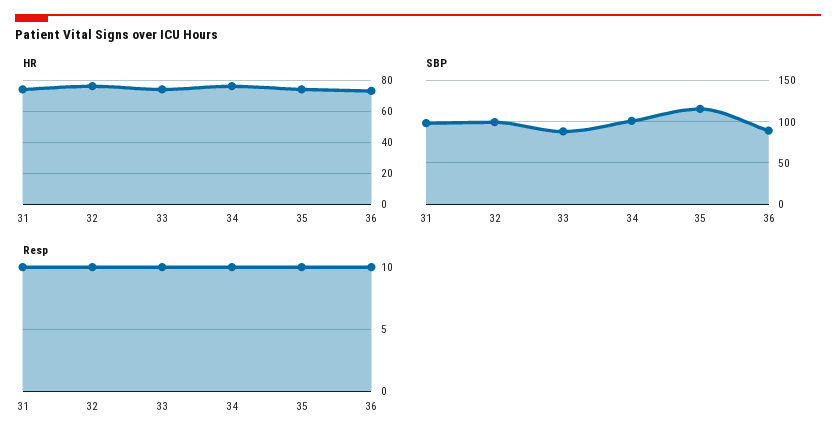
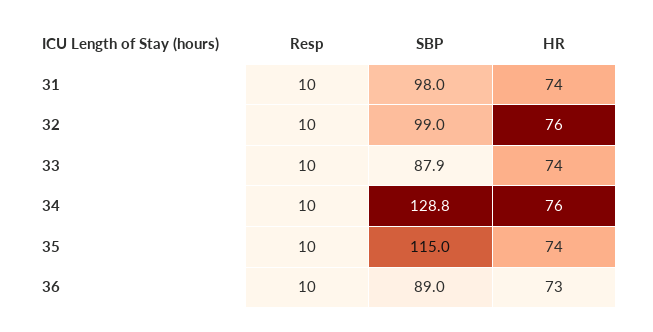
SBP, 34: 100 -> 128.8

